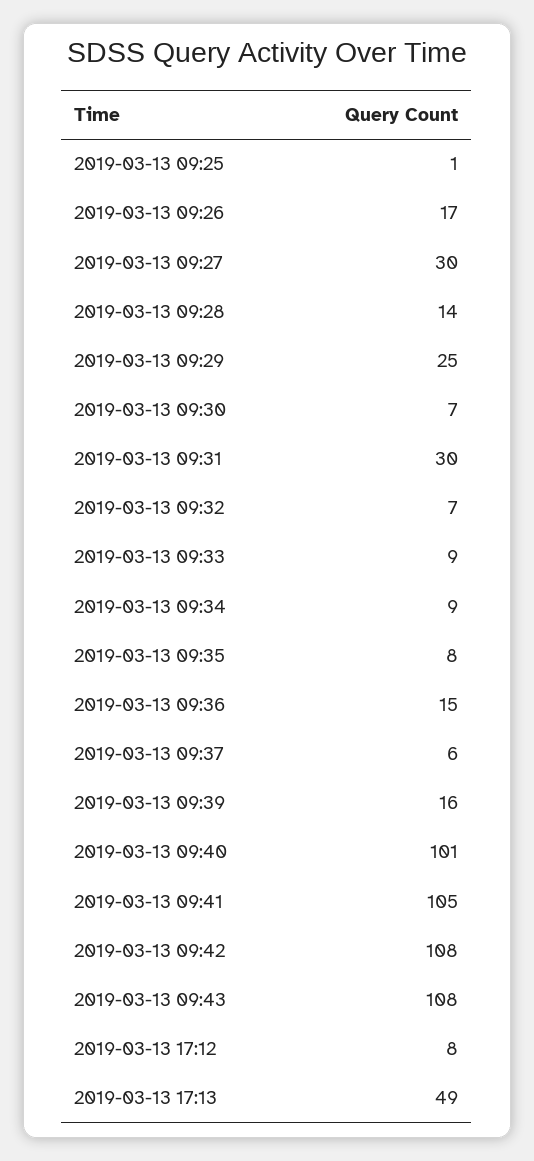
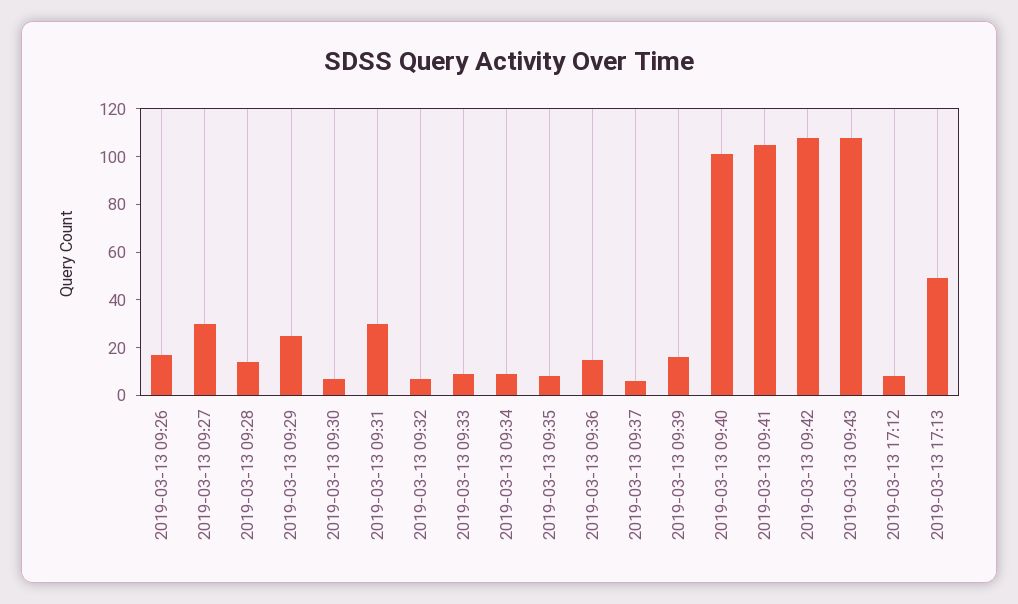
2019-03-13 09:25: 1 -> none

